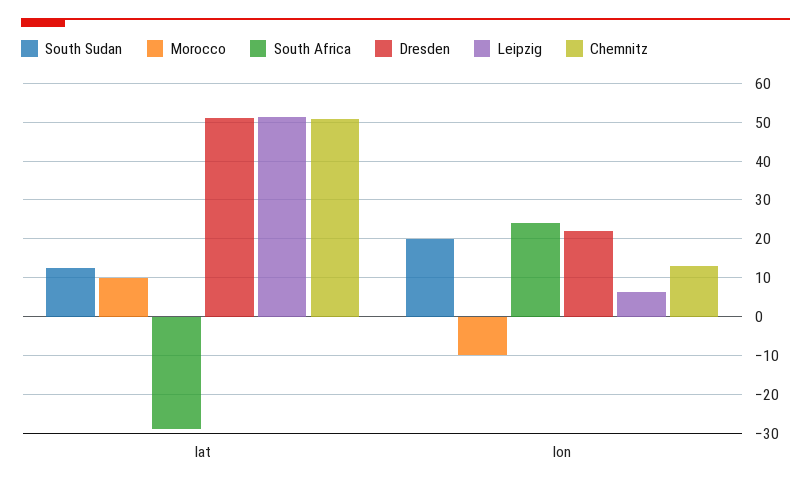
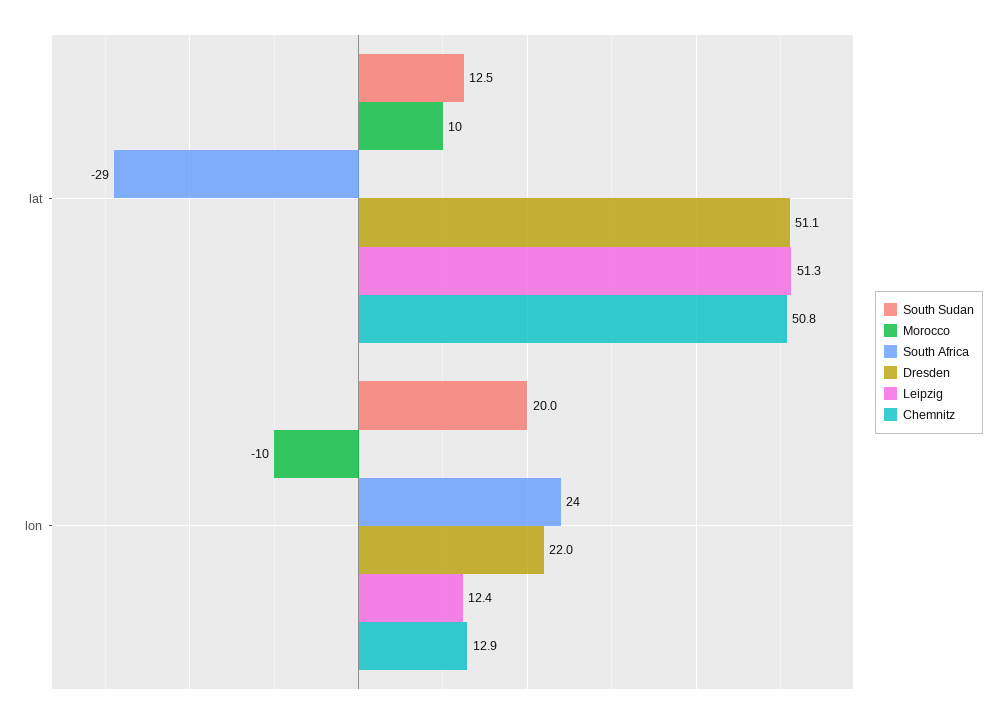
Leipzig, lon: 6 -> 12.4

